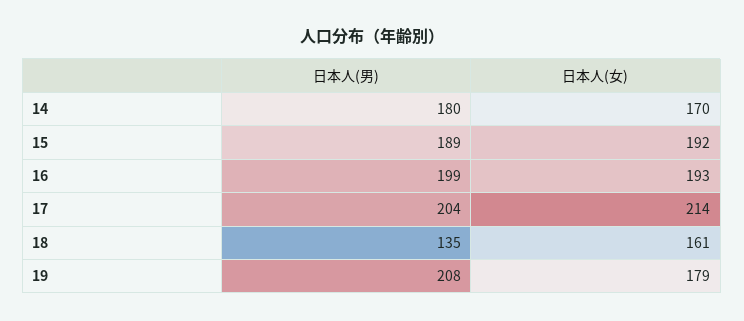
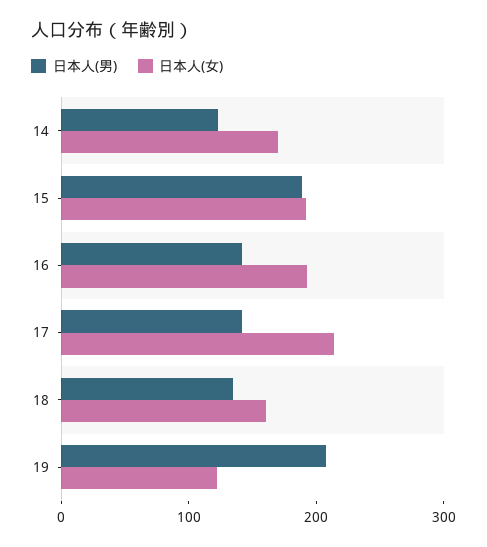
日本人(男), 14: 180 -> 120
日本人(男), 16: 199 -> 140
日本人(男), 17: 204 -> 140
日本人(女), 19: 179 -> 120

